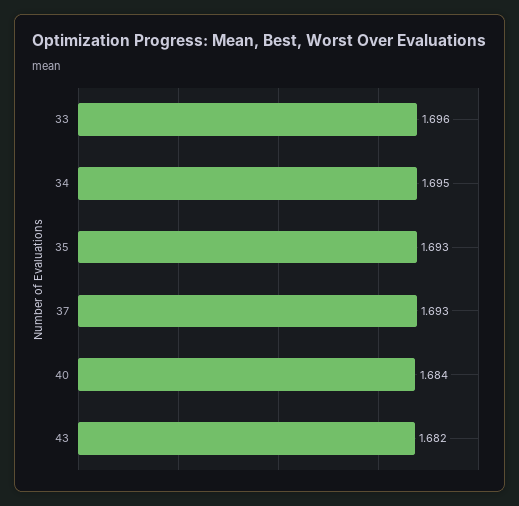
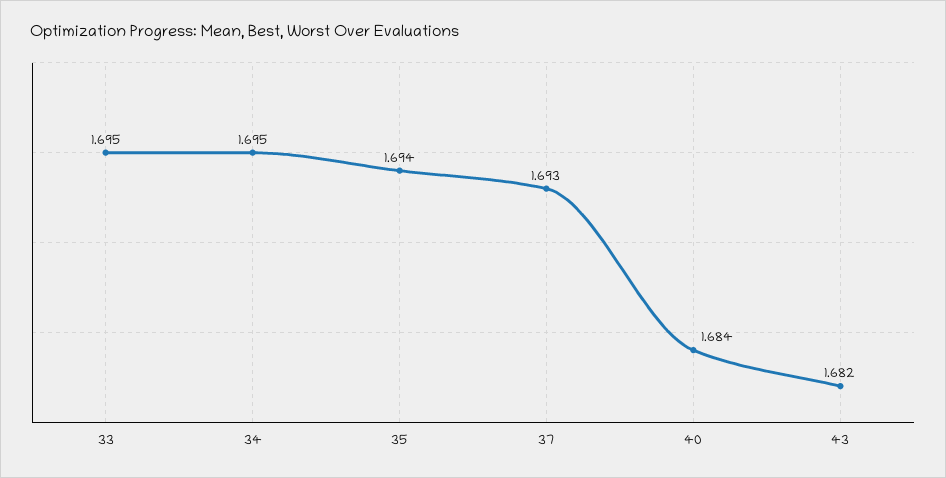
33: 1.696 -> 1.695
35: 1.693 -> 1.694

